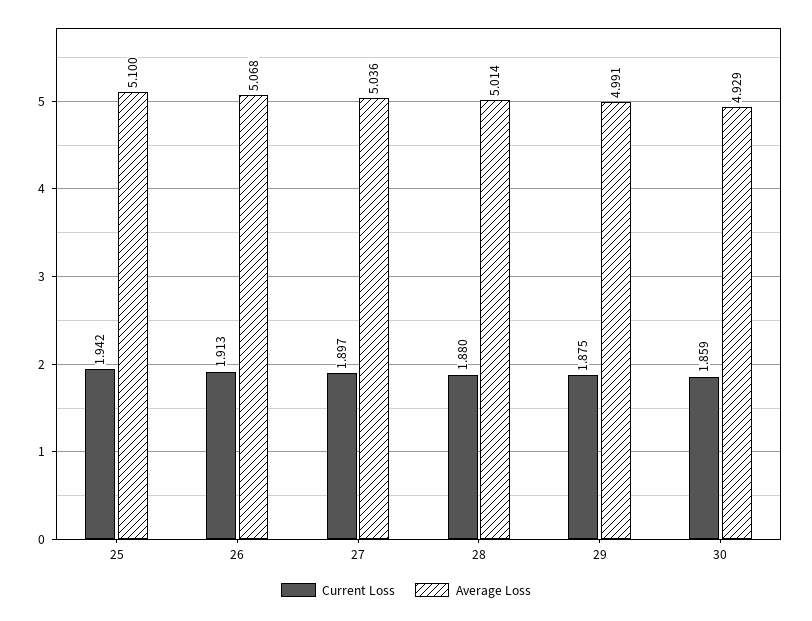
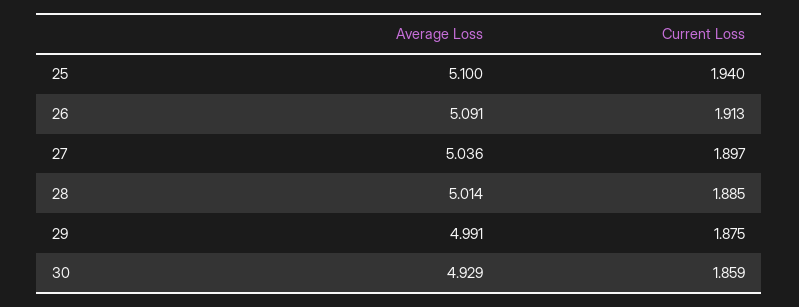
Current Loss, 25: 1.942 -> 1.94
Average Loss, 26: 5.068 -> 5.091
Current Loss, 28: 1.88 -> 1.885

